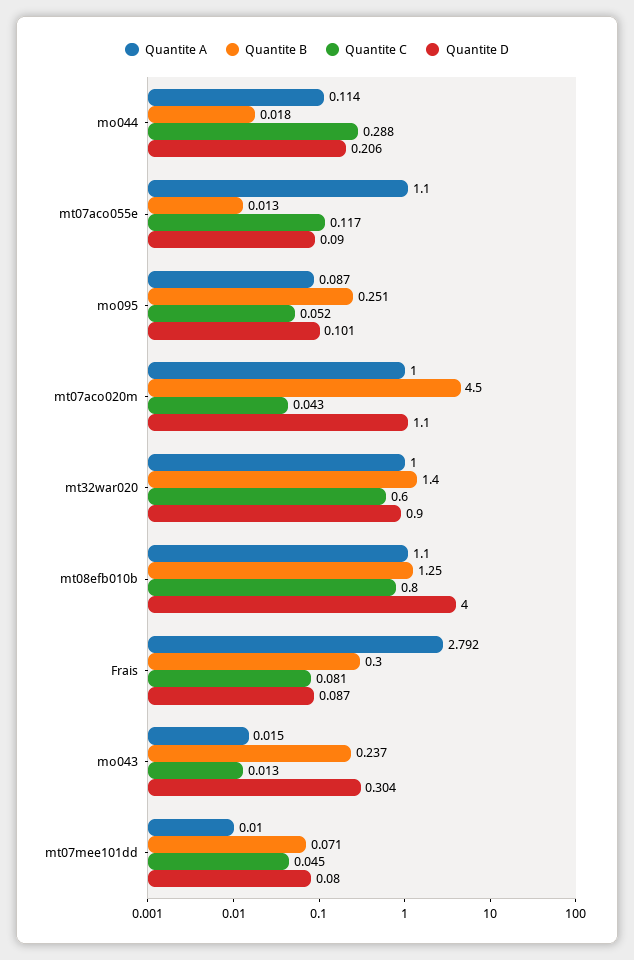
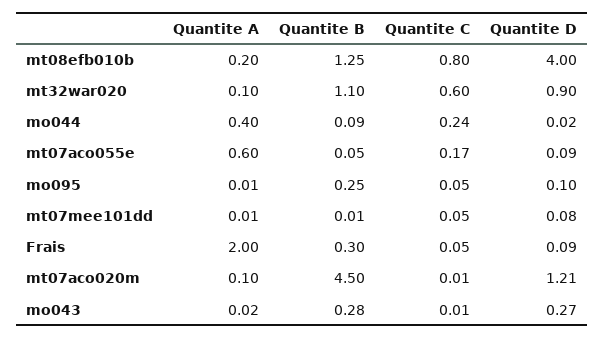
Quantite A, mo044: 0.114 -> 0.4
Quantite B, mo044: 0.018 -> 0.09
Quantite C, mo044: 0.288 -> 0.24
Quantite D, mo044: 0.206 -> 0.02
Quantite A, mt07aco055e: 1.1 -> 0.6
Quantite B, mt07aco055e: 0.013 -> 0.05
Quantite C, mt07aco055e: 0.117 -> 0.17
Quantite A, mo095: 0.087 -> 0.01
Quantite A, mt07aco020m: 1 -> 0.1
Quantite C, mt07aco020m: 0.043 -> 0.01
Quantite D, mt07aco020m: 1.1 -> 1.21
Quantite A, mt32war020: 1 -> 0.1
Quantite B, mt32war020: 1.4 -> 1.1
Quantite A, mt08efb010b: 1.1 -> 0.2
Quantite A, Frais: 2.792 -> 2
Quantite C, Frais: 0.081 -> 0.05
Quantite B, mo043: 0.237 -> 0.28
Quantite D, mo043: 0.304 -> 0.27
Quantite B, mt07mee101dd: 0.071 -> 0.01

